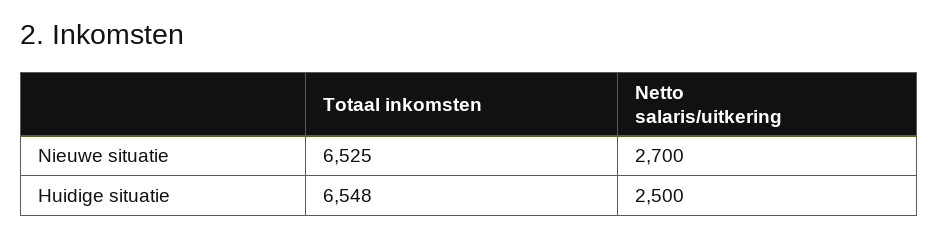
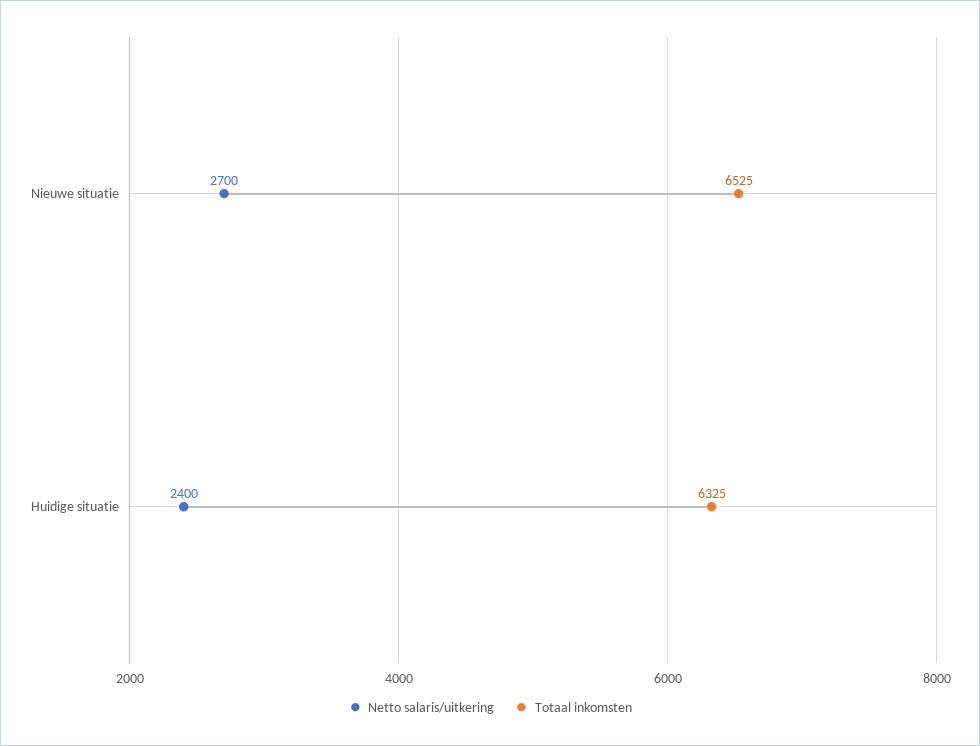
Totaal inkomsten, Huidige situatie: 6548 -> 6325
Netto salaris/uitkering, Huidige situatie: 2500 -> 2400

